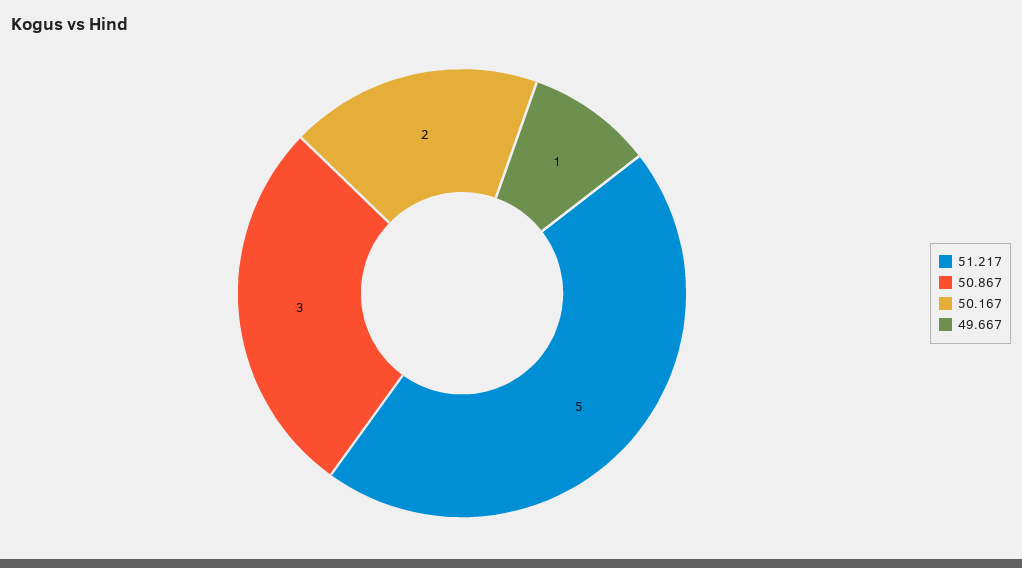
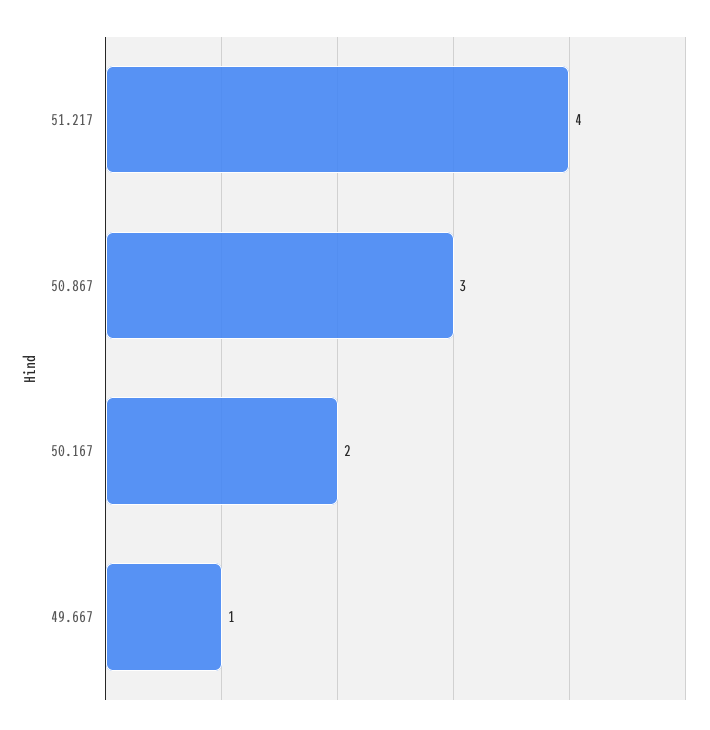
51.217: 5 -> 4

